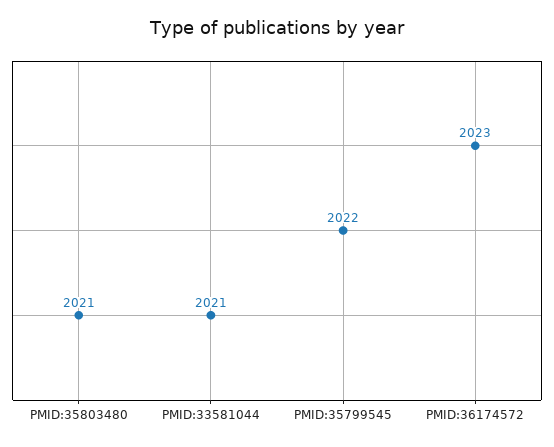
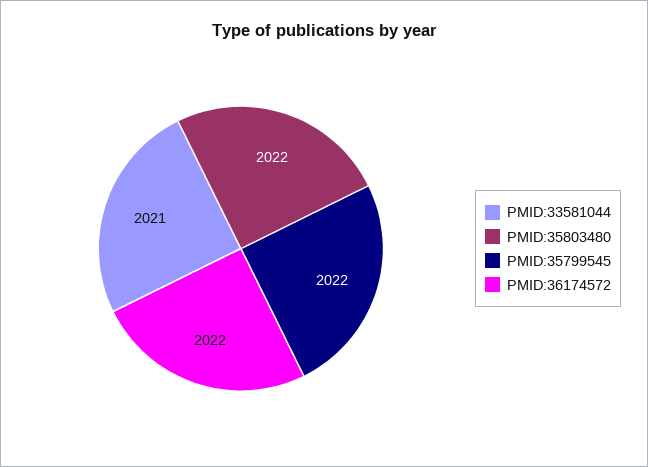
PMID:35803480: 2021 -> 2022
PMID:36174572: 2023 -> 2022

